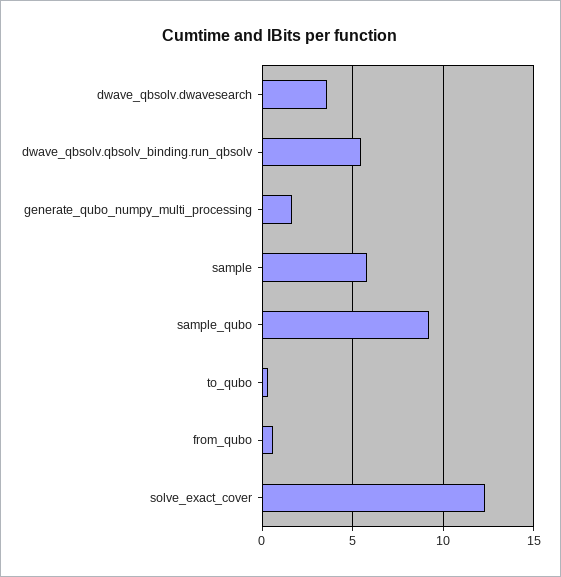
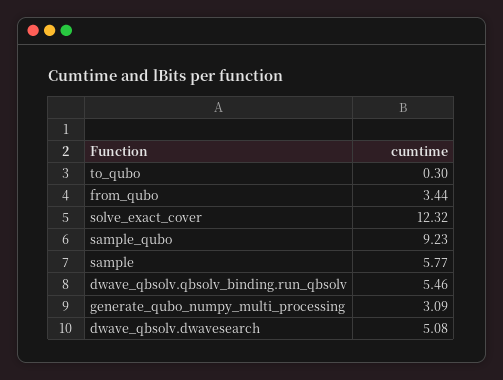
dwave_qbsolv.dwavesearch: 3.5 -> 5.08
generate_qubo_numpy_multi_processing: 1.5 -> 3.09
from_qubo: 0.5 -> 3.44

